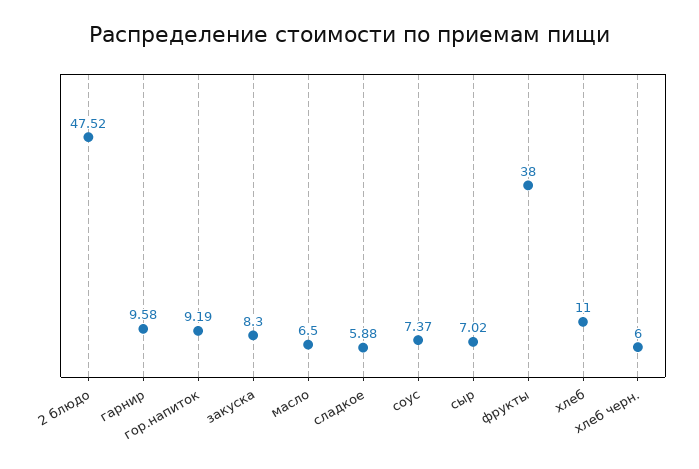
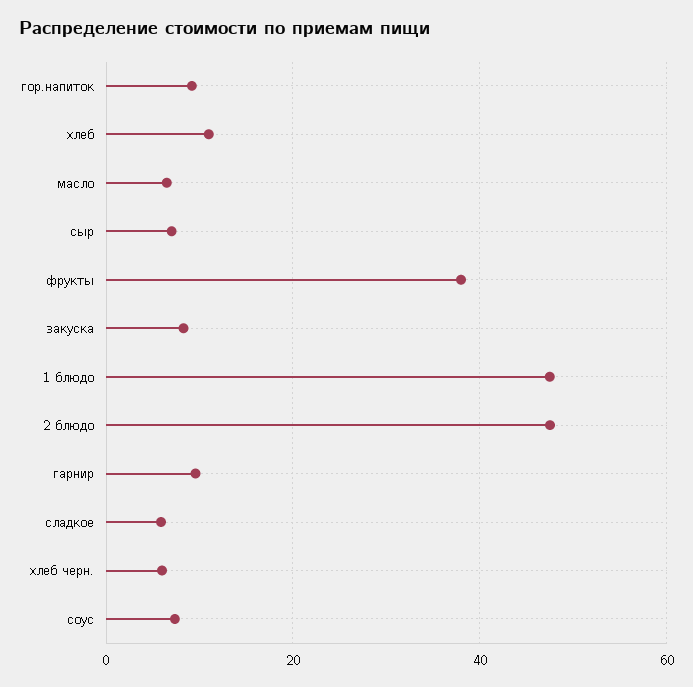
1 блюдо: none -> 48

